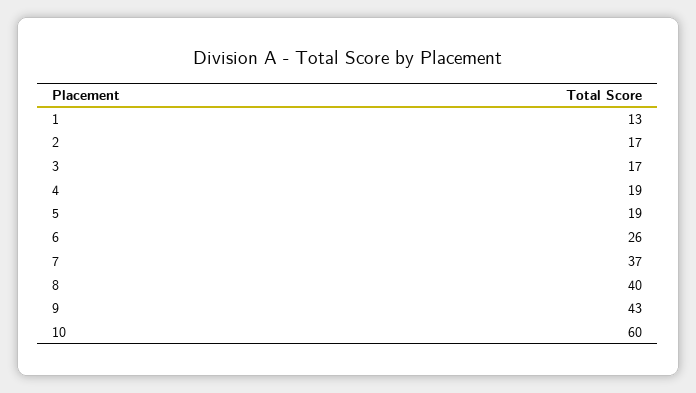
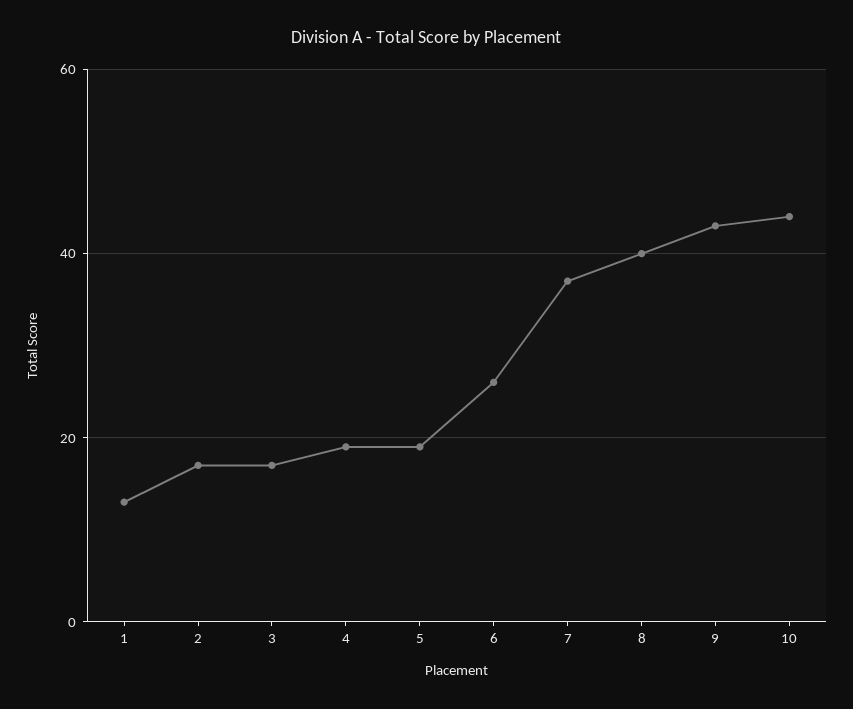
10: 60 -> 45

